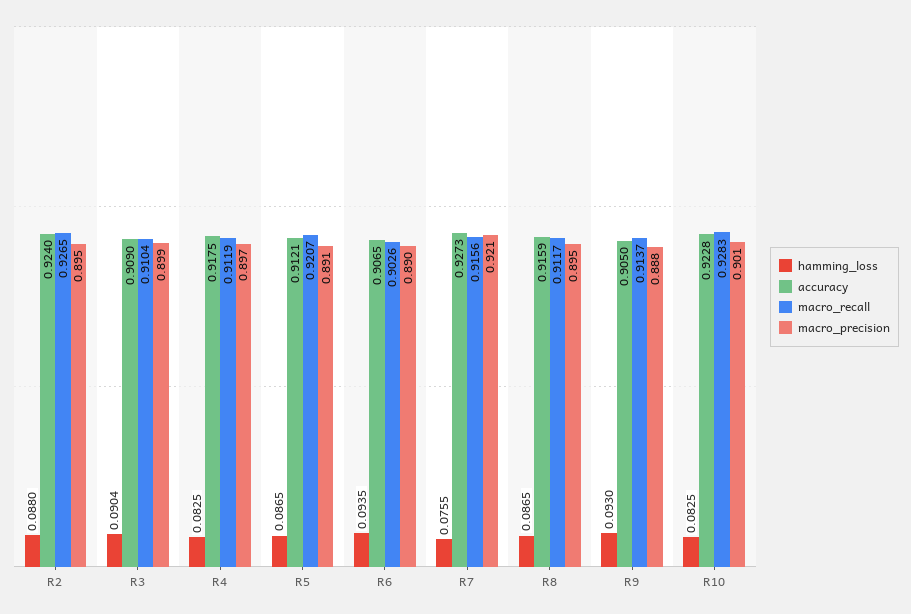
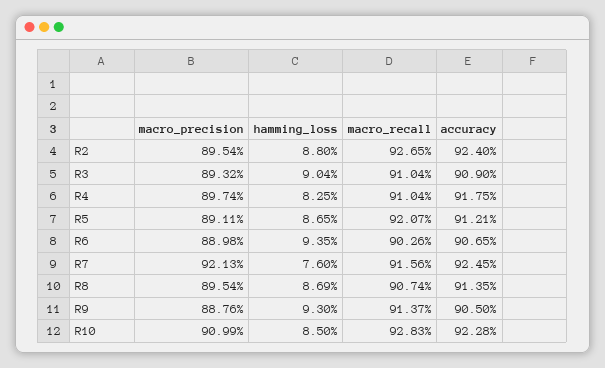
macro_precision, R3: 0.899 -> 0.8932
macro_recall, R4: 0.9119 -> 0.9104
hamming_loss, R7: 0.0755 -> 0.076
accuracy, R7: 0.9273 -> 0.9245
hamming_loss, R8: 0.0865 -> 0.0869
accuracy, R8: 0.9159 -> 0.9135
macro_recall, R8: 0.9117 -> 0.9074
hamming_loss, R10: 0.0825 -> 0.085
macro_precision, R10: 0.901 -> 0.9099

